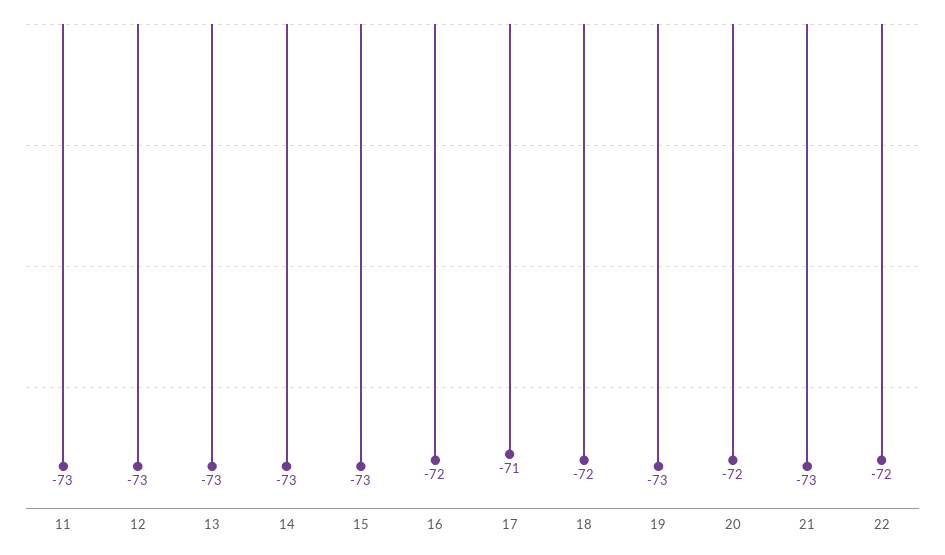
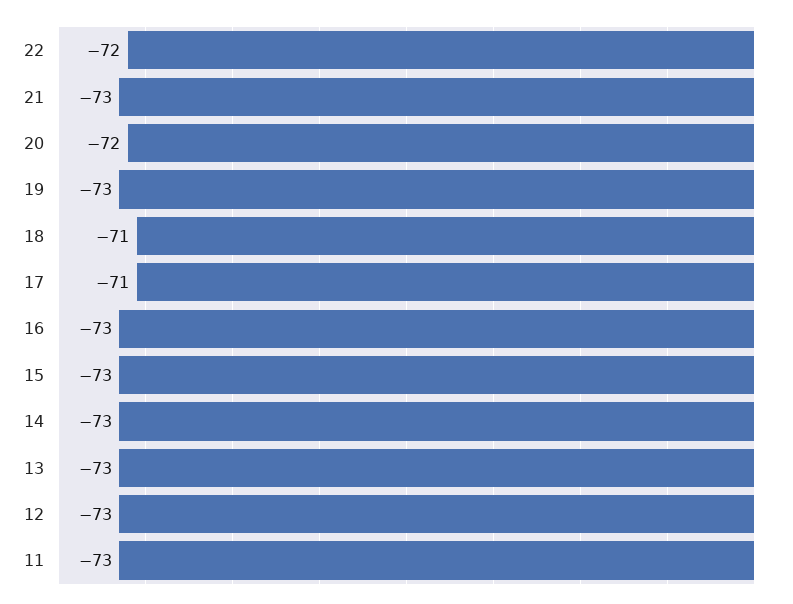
16: -72 -> -73
18: -72 -> -71

